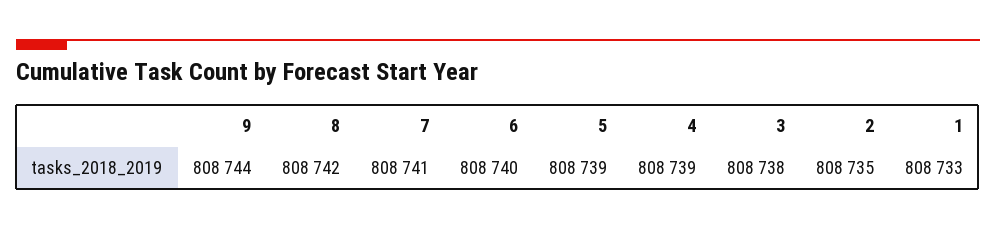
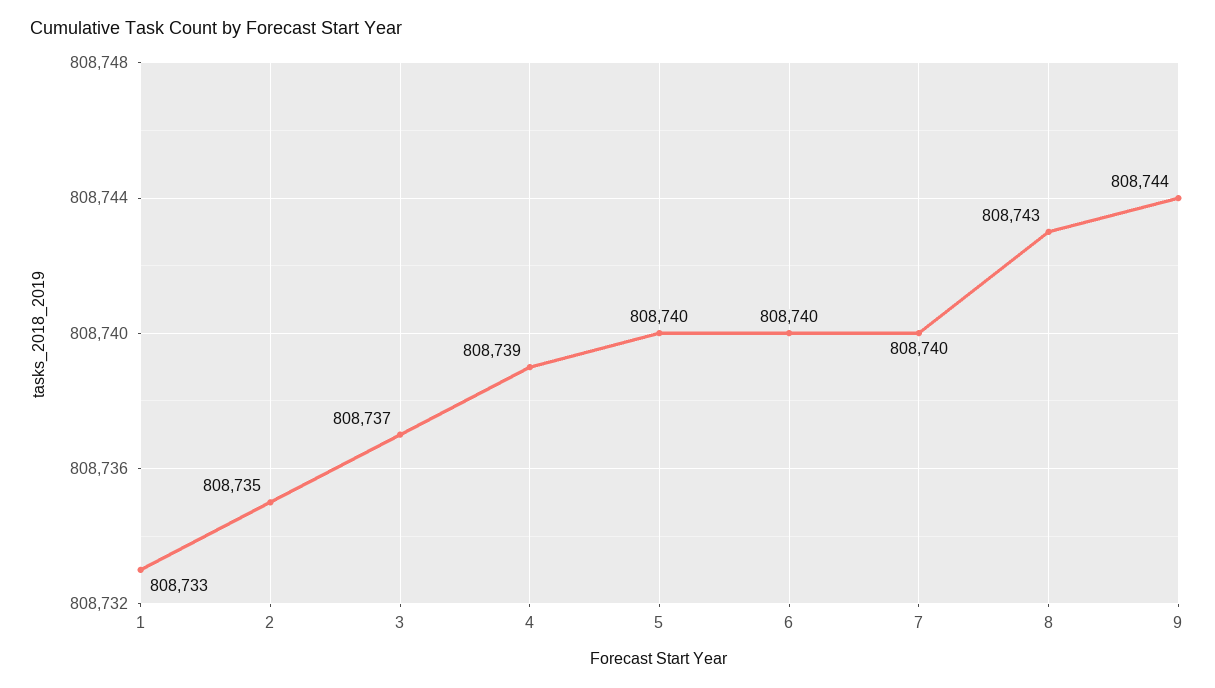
8: 808742 -> 808743
7: 808741 -> 808740
5: 808739 -> 808740
3: 808738 -> 808737

